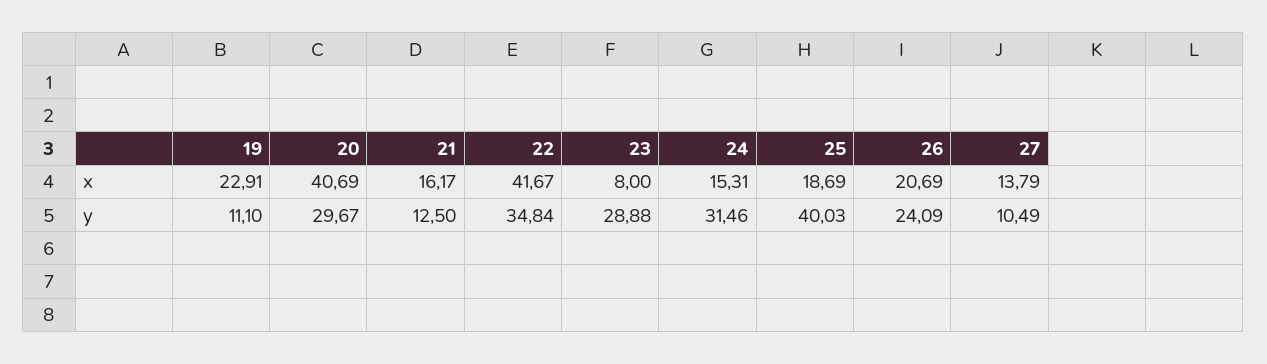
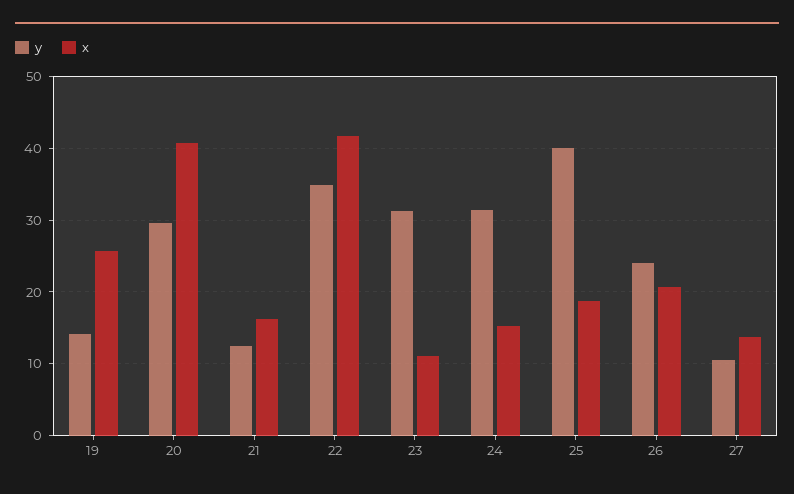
x, 19: 22.91 -> 26
x, 23: 8 -> 11
y, 19: 11.1 -> 14
y, 23: 28.88 -> 31

